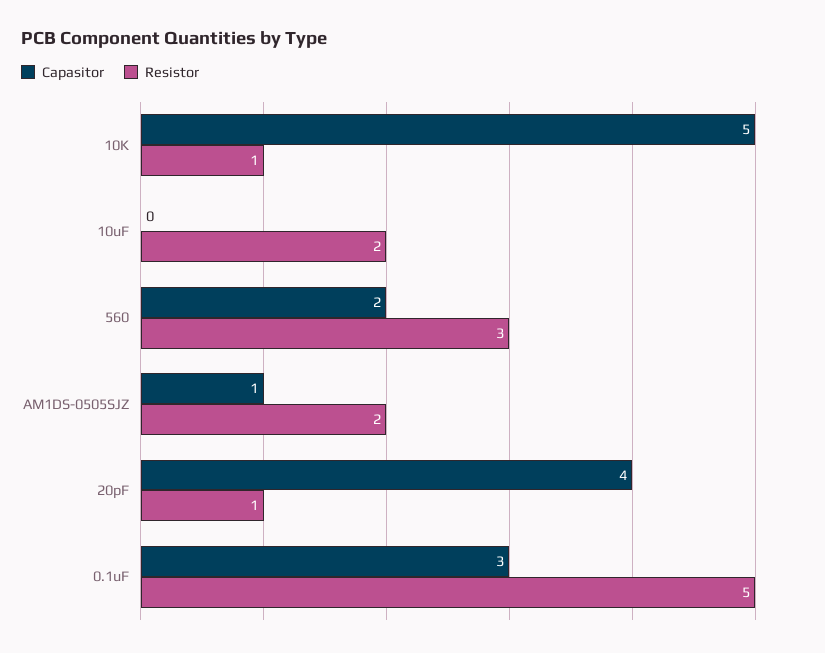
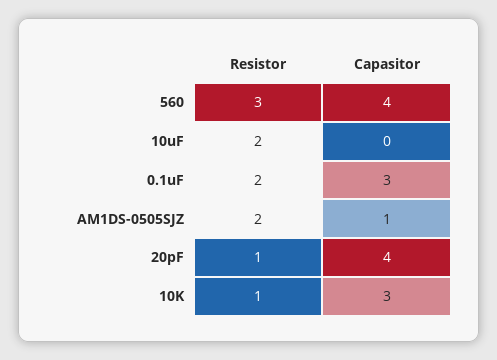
Capasitor, 10K: 5 -> 3
Capasitor, 560: 2 -> 4
Resistor, 0.1uF: 5 -> 2

